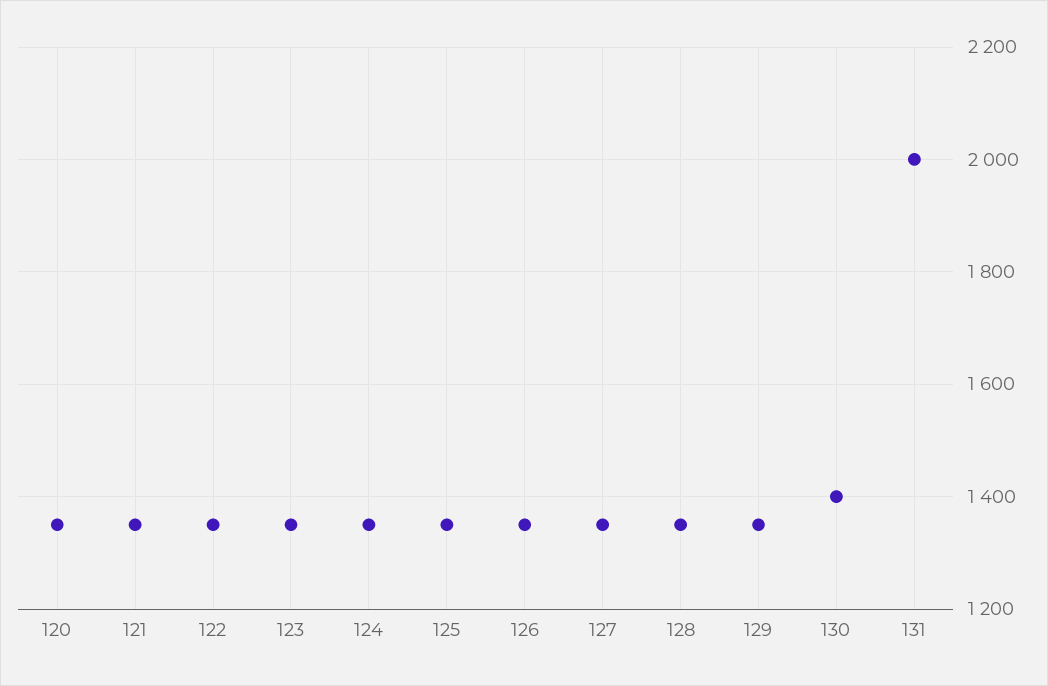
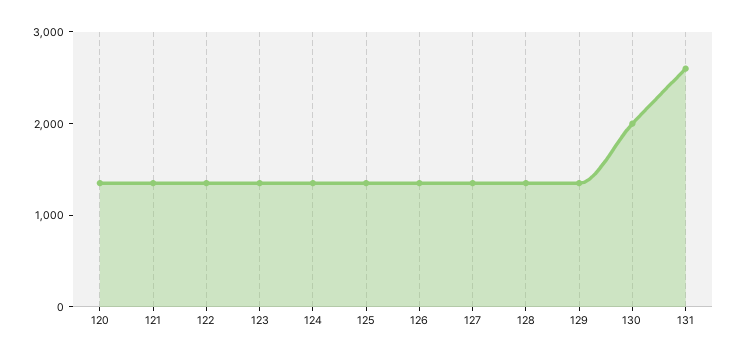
130: 1400 -> 2000
131: 2000 -> 2600

